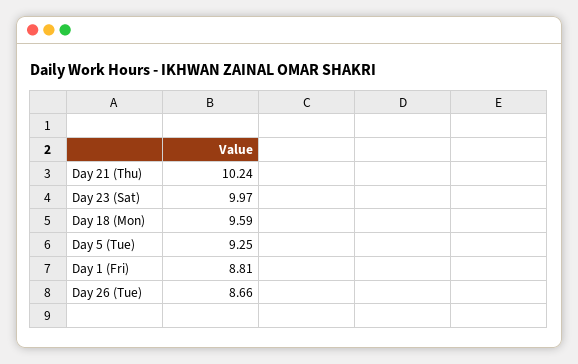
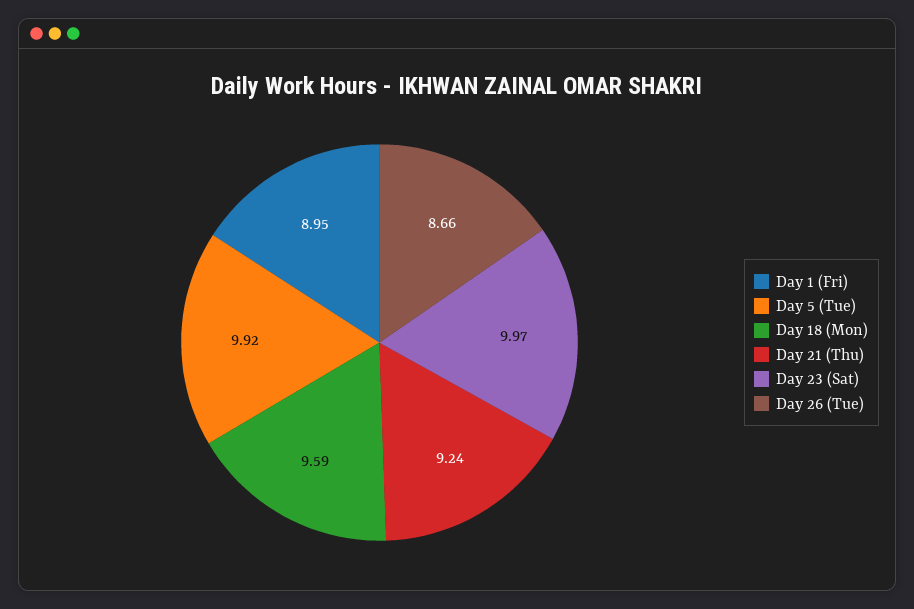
Day 21 (Thu): 10.24 -> 9.24
Day 5 (Tue): 9.25 -> 9.92
Day 1 (Fri): 8.81 -> 8.95

